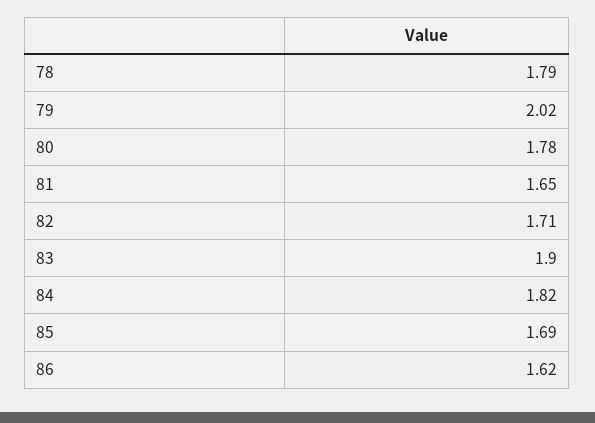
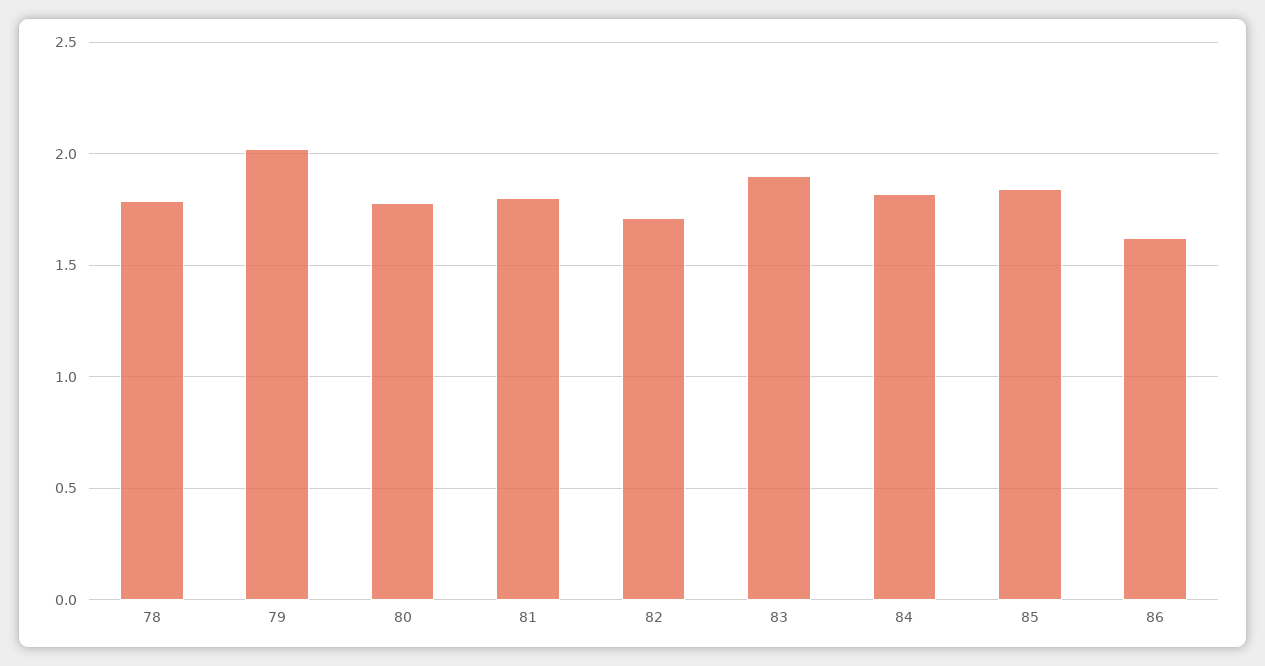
81: 1.65 -> 1.8
85: 1.69 -> 1.85

